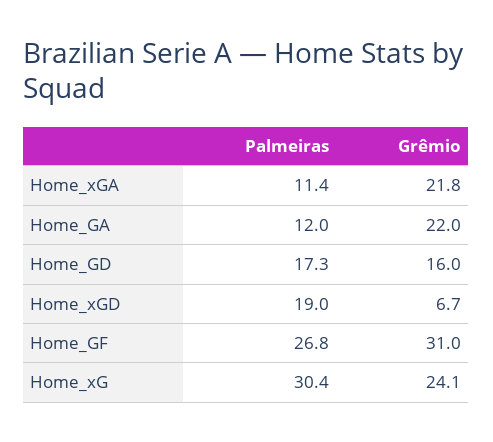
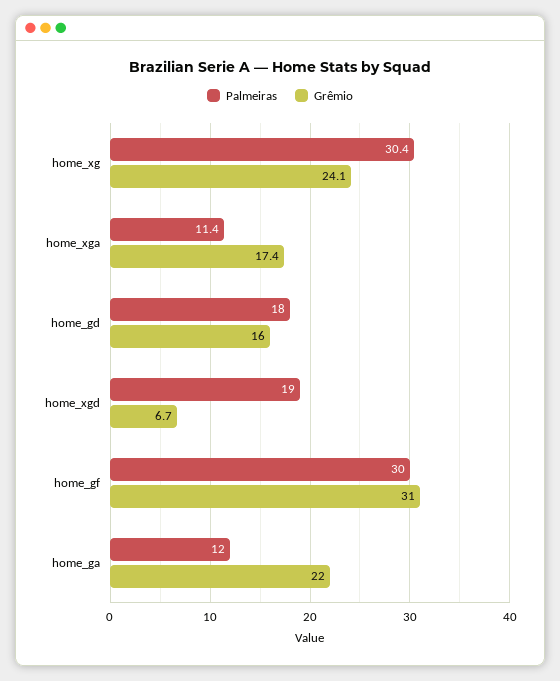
Grêmio, Home_xGA: 21.8 -> 17.4
Palmeiras, Home_GD: 17.3 -> 18
Palmeiras, Home_GF: 26.8 -> 30

